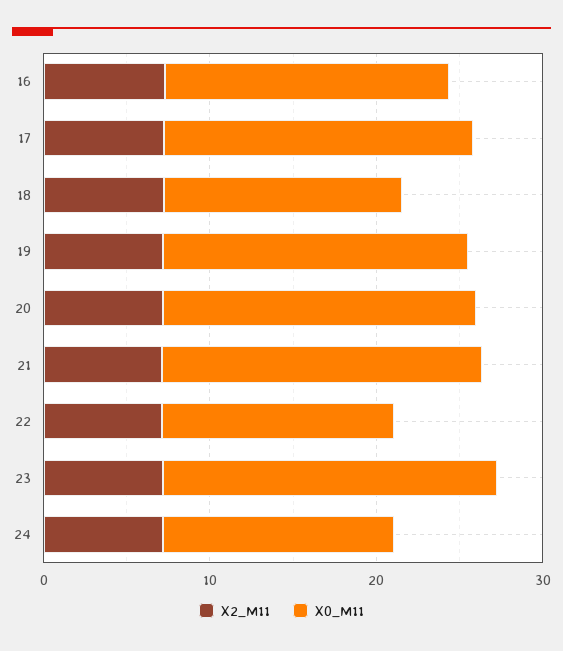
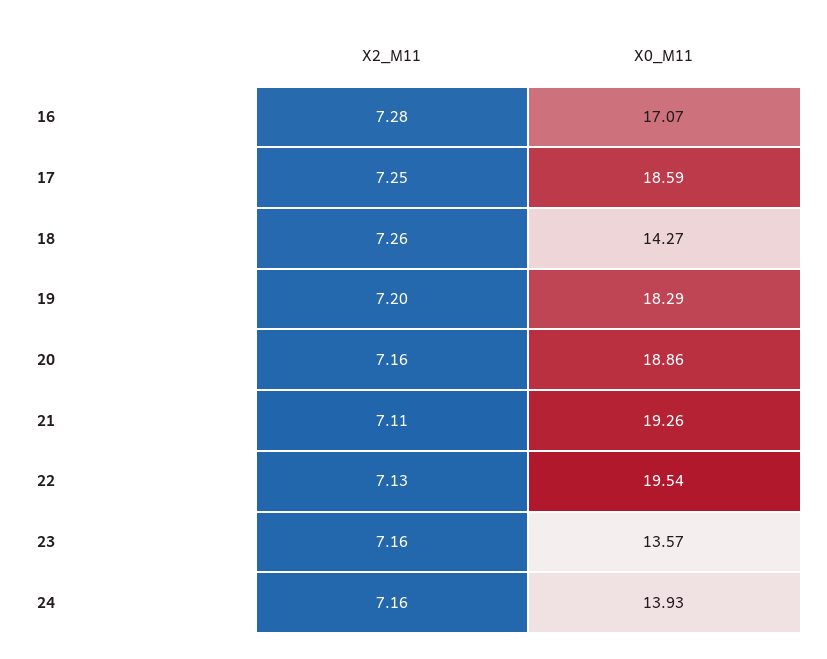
X0_M11, 22: 14 -> 19.54
X0_M11, 23: 20 -> 13.57

